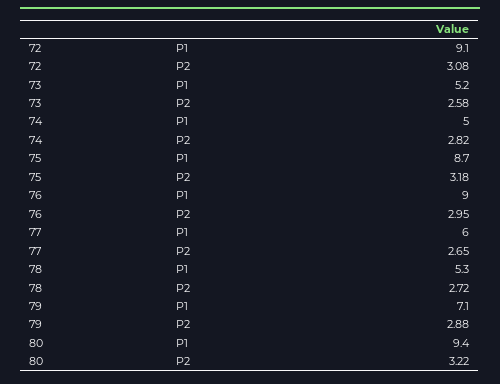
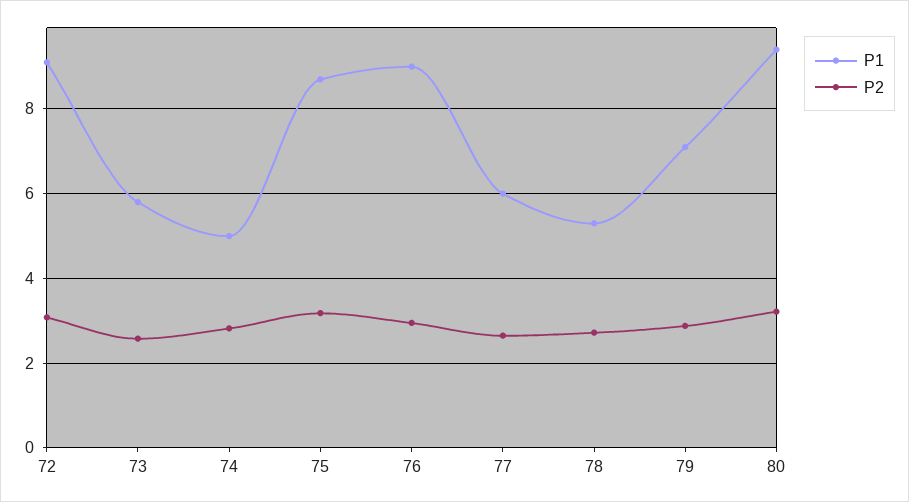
P1, 73: 5.2 -> 5.8

